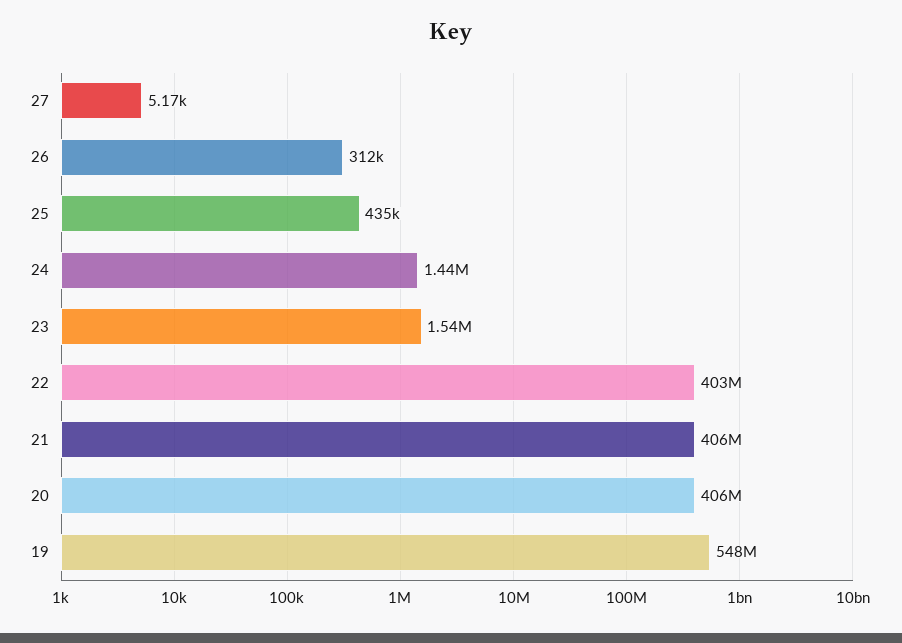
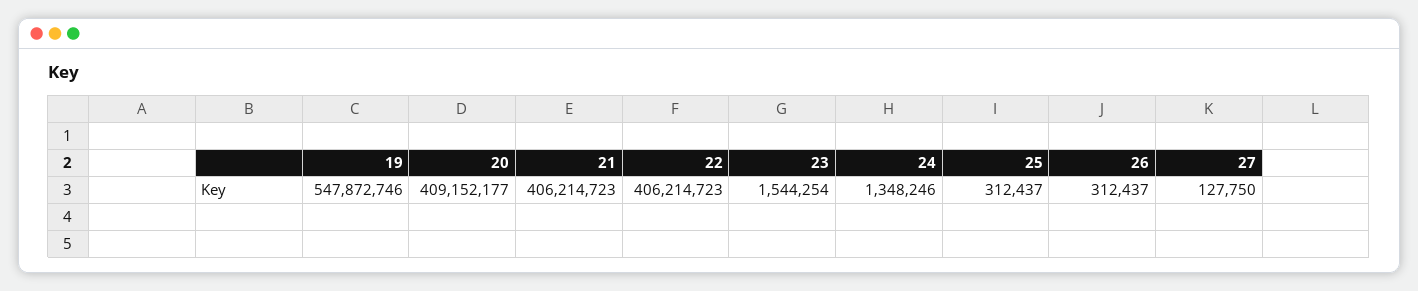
27: 5170 -> 127750
25: 435000 -> 312437
24: 1440000 -> 1348246
22: 403000000 -> 406214723
20: 406000000 -> 409152177

